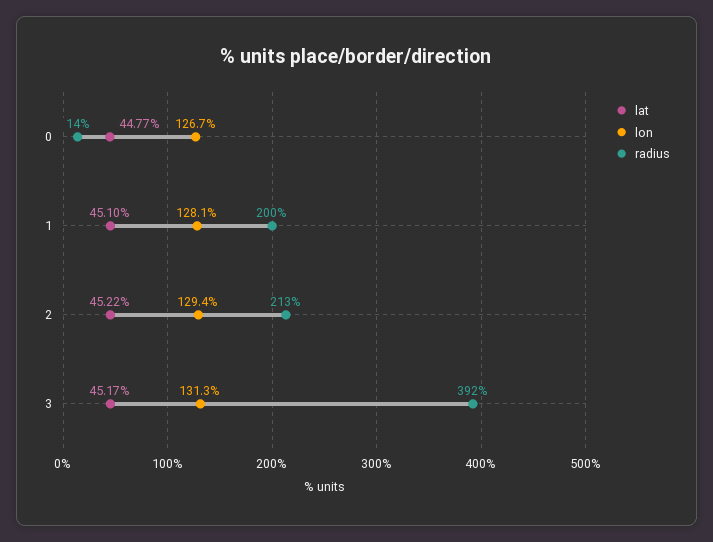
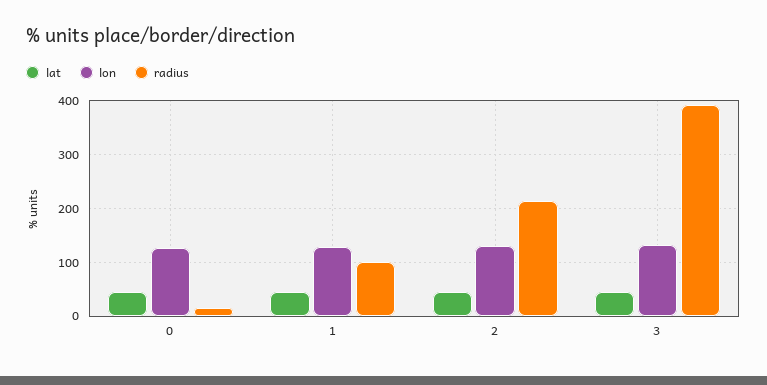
radius, 1: 200 -> 100

